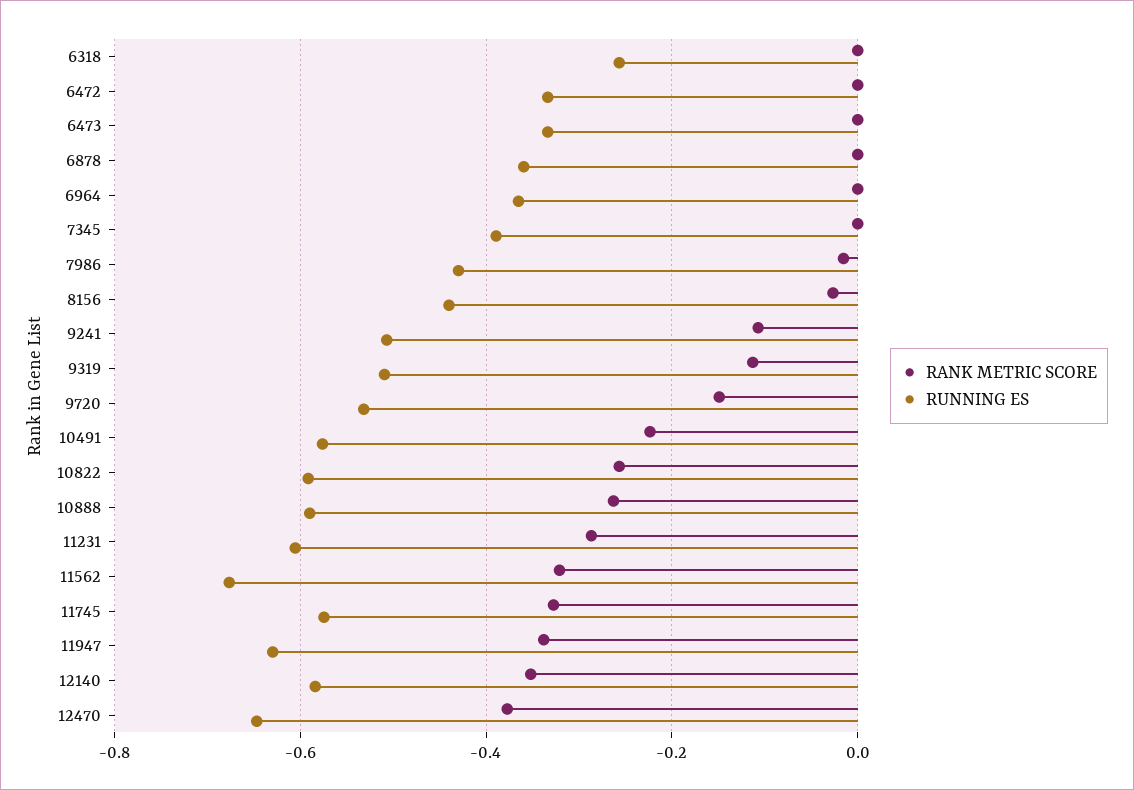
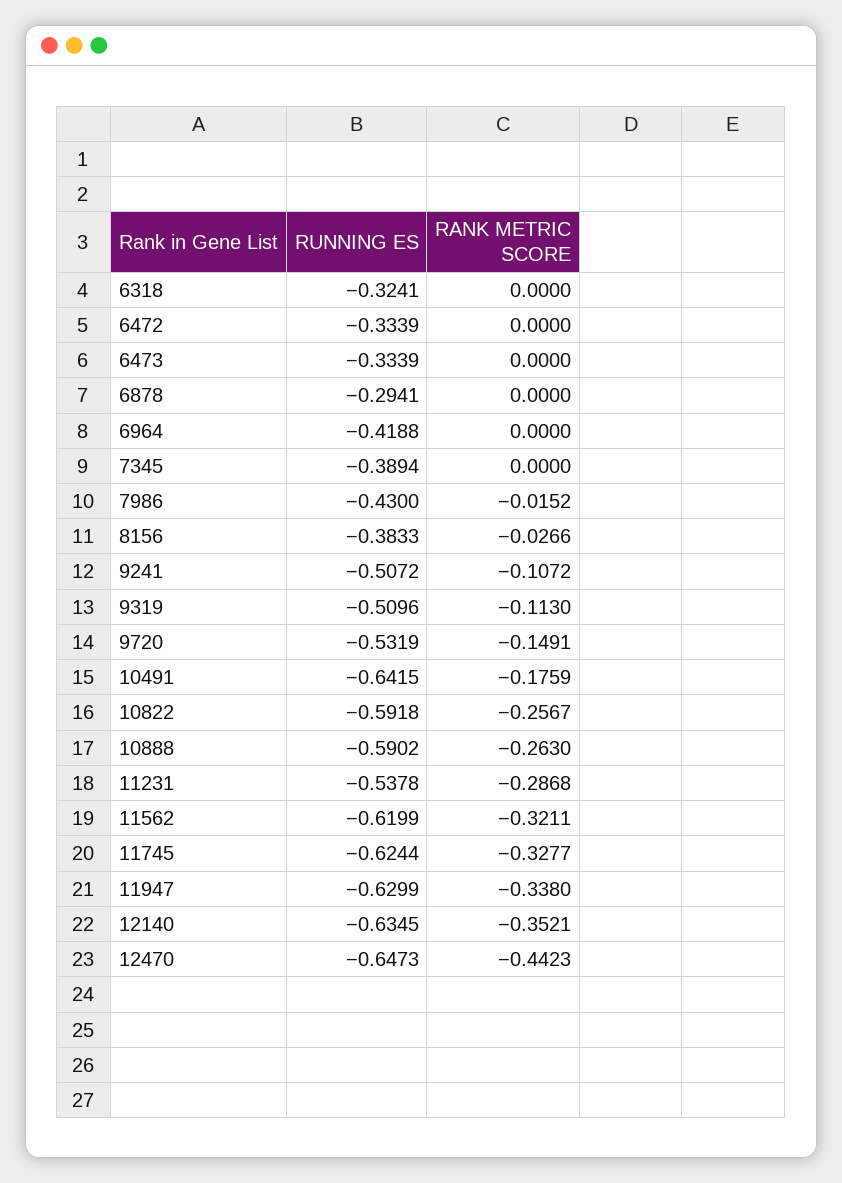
RUNNING ES, 6318: -0.26 -> -0.3241
RUNNING ES, 6878: -0.36 -> -0.2941
RUNNING ES, 6964: -0.36 -> -0.4188
RUNNING ES, 8156: -0.44 -> -0.3833
RANK METRIC SCORE, 10491: -0.22 -> -0.1759
RUNNING ES, 10491: -0.58 -> -0.6415
RUNNING ES, 11231: -0.6 -> -0.5378
RUNNING ES, 11562: -0.68 -> -0.6199
RUNNING ES, 11745: -0.58 -> -0.6244
RUNNING ES, 12140: -0.58 -> -0.6345
RANK METRIC SCORE, 12470: -0.38 -> -0.4423

